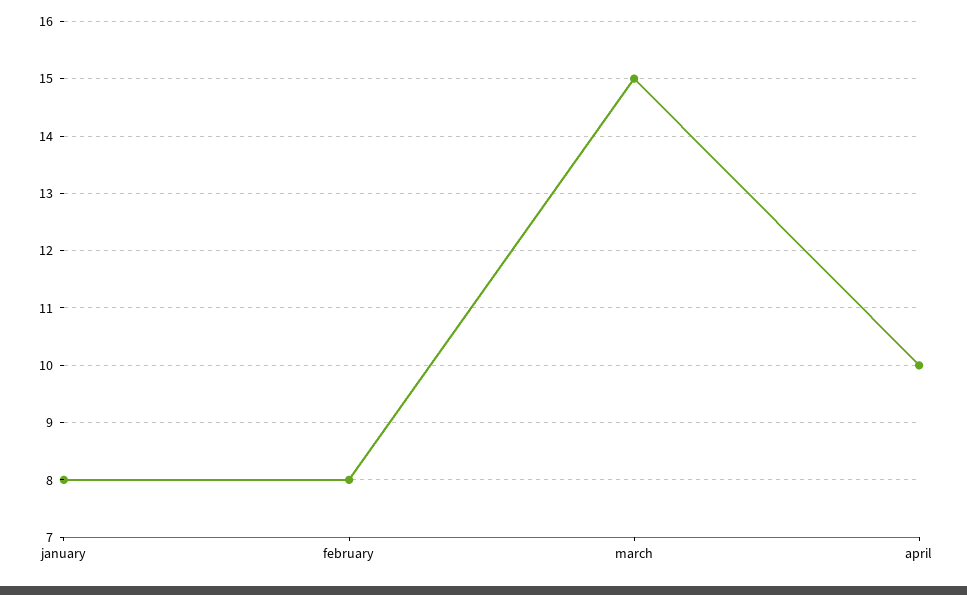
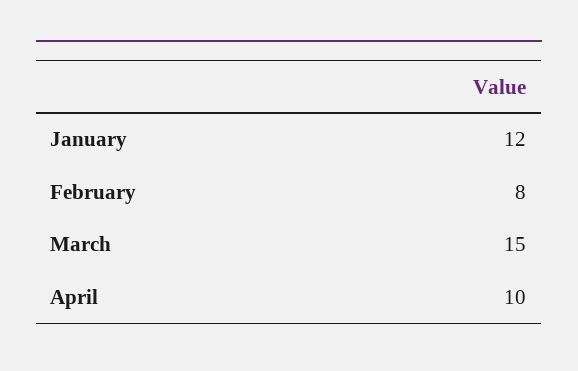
january: 8 -> 12

